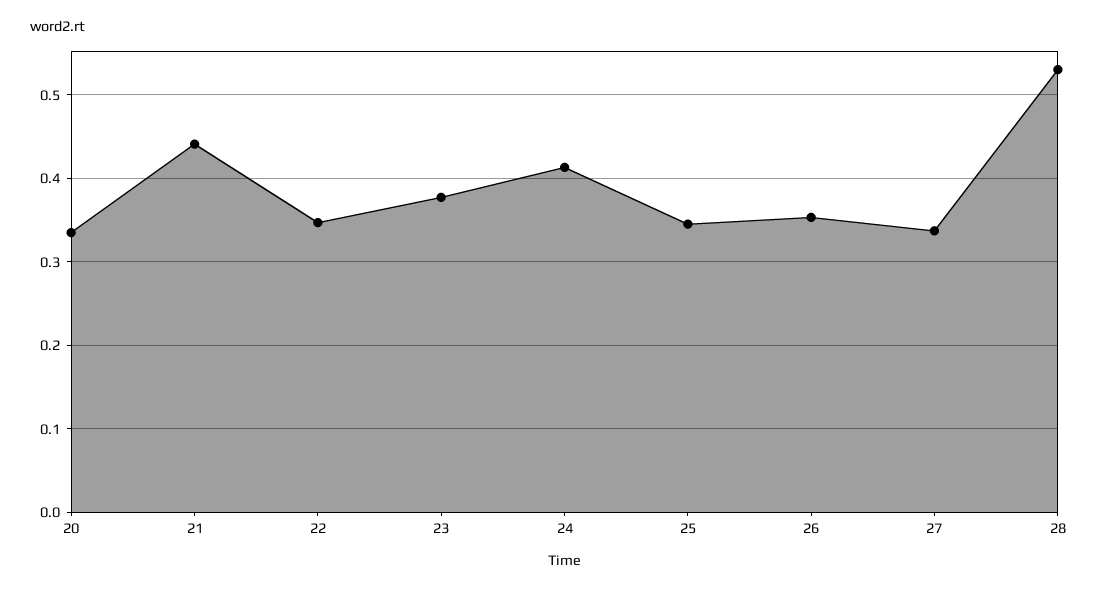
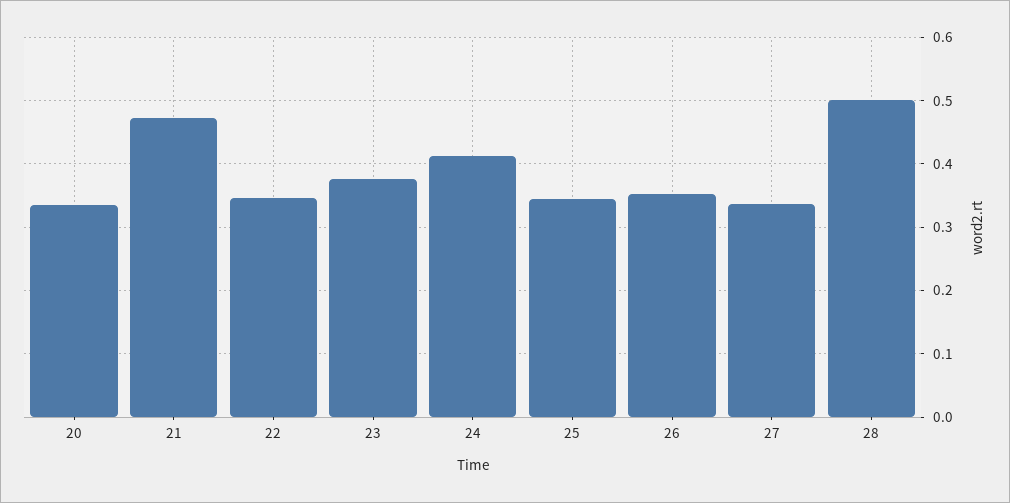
21: 0.44 -> 0.47
28: 0.53 -> 0.5

